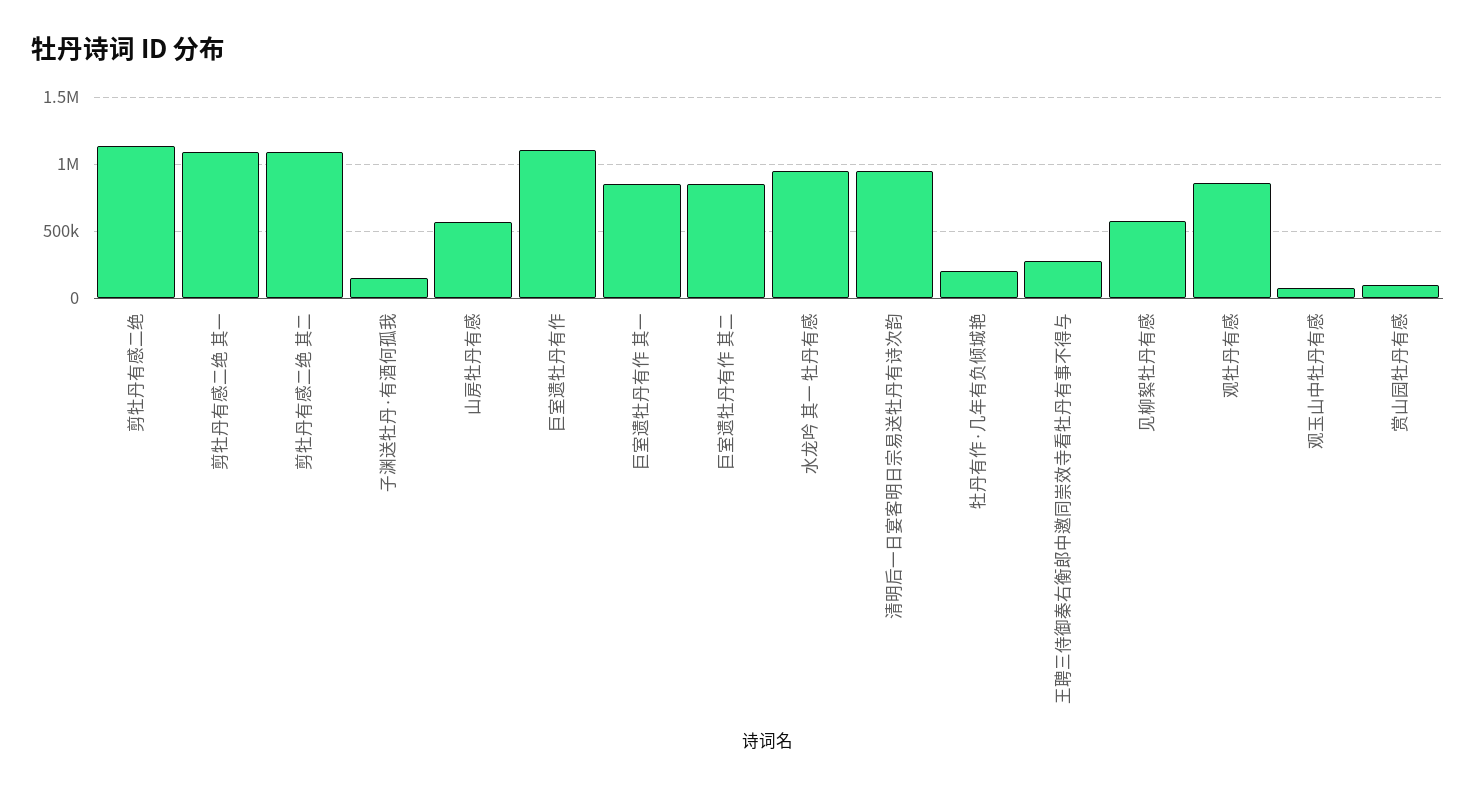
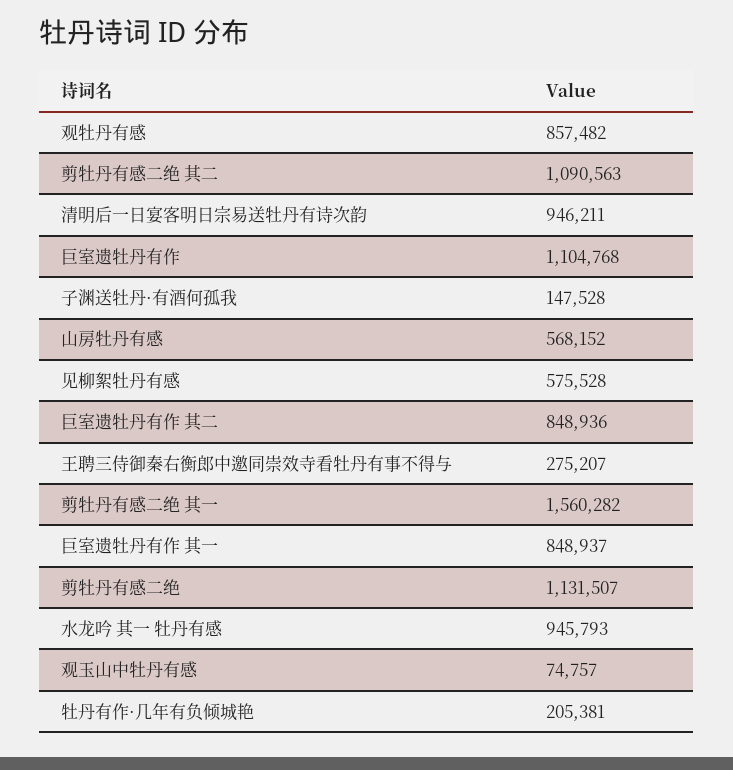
剪牡丹有感二绝 其一: 1100000 -> 1560282
赏山园牡丹有感: 100000 -> none

